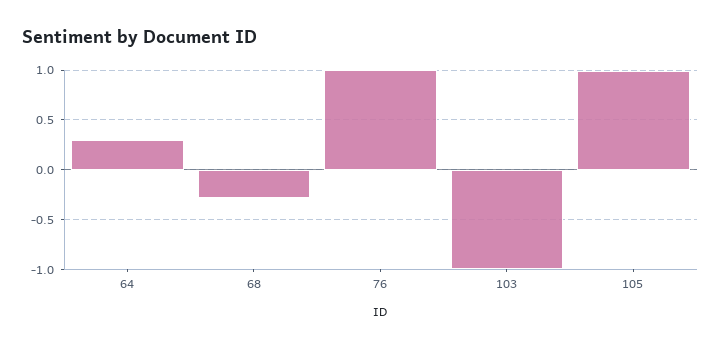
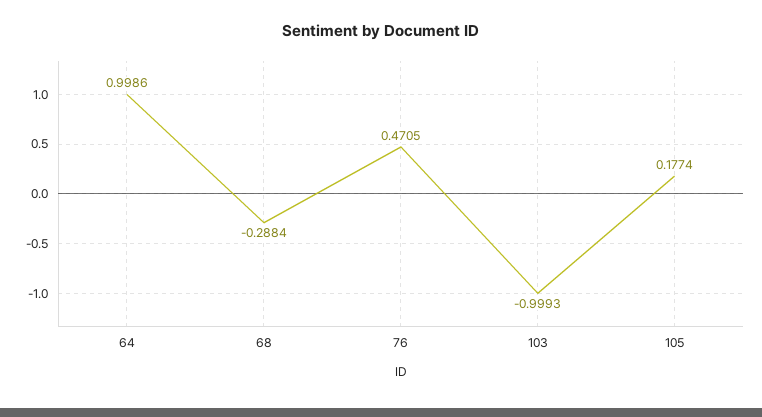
64: 0.3 -> 0.9986
76: 1 -> 0.4705
105: 1 -> 0.1774

